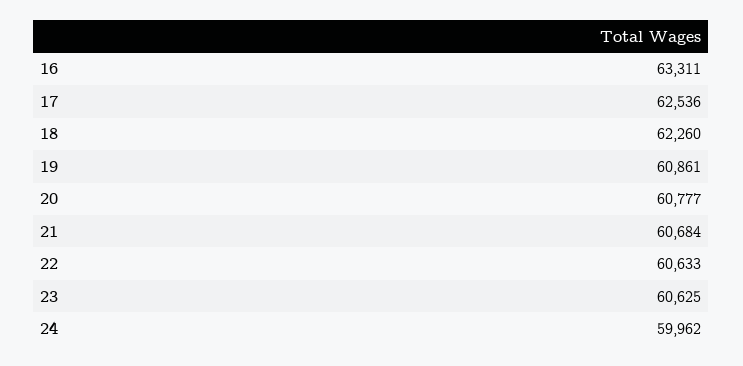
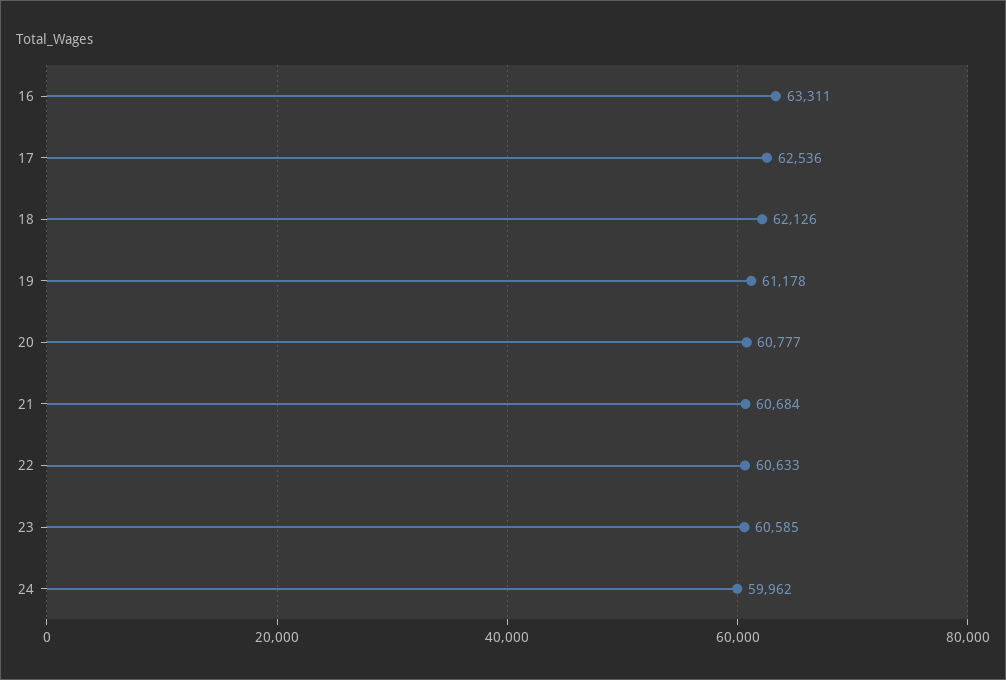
18: 62260 -> 62126
19: 60861 -> 61178
23: 60625 -> 60585

